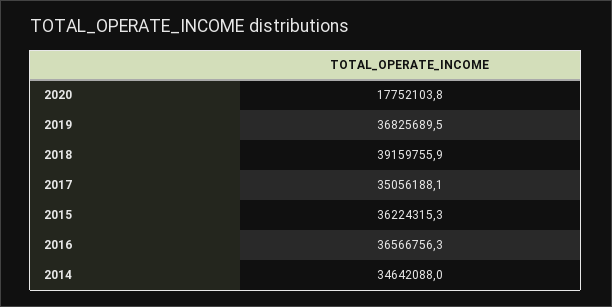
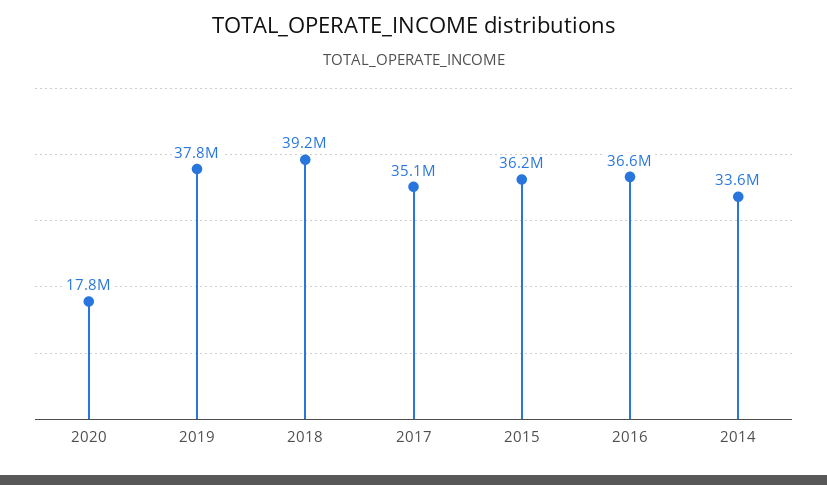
2019: 36825689.5 -> 37800000
2014: 34642088 -> 33600000

